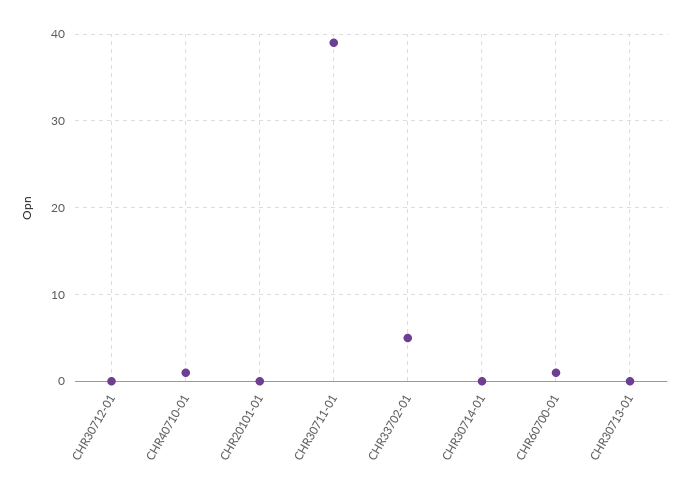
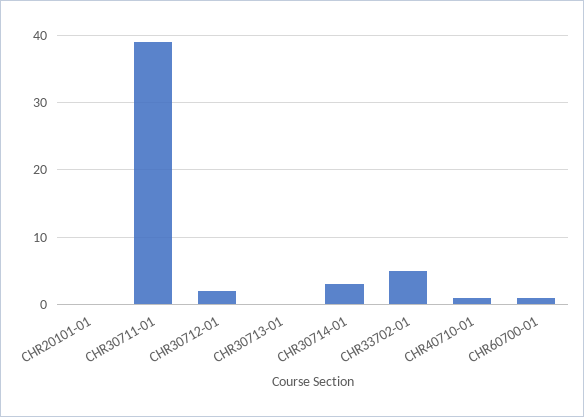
CHR30712-01: 0 -> 2
CHR30714-01: 0 -> 3

